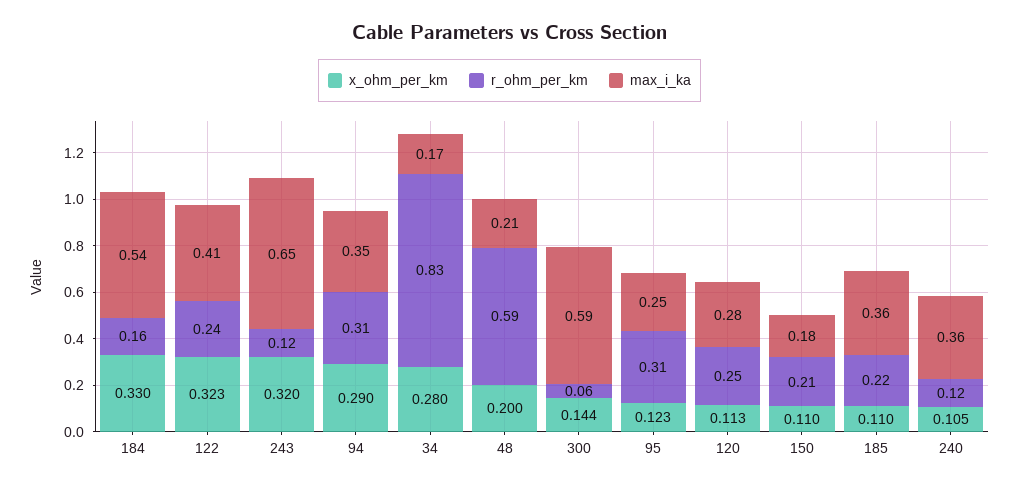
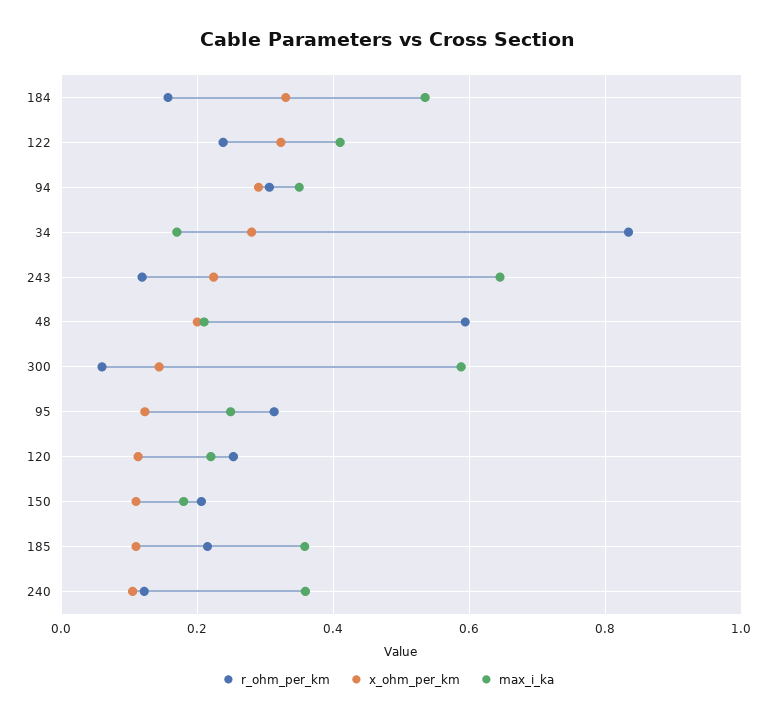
x_ohm_per_km, 243: 0.32 -> 0.22
max_i_ka, 120: 0.28 -> 0.22

